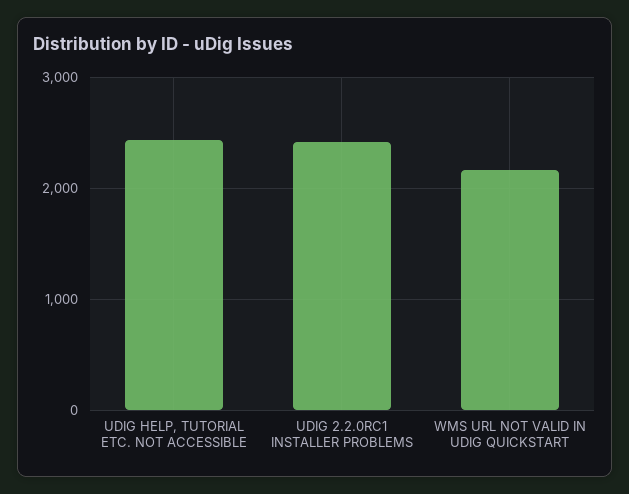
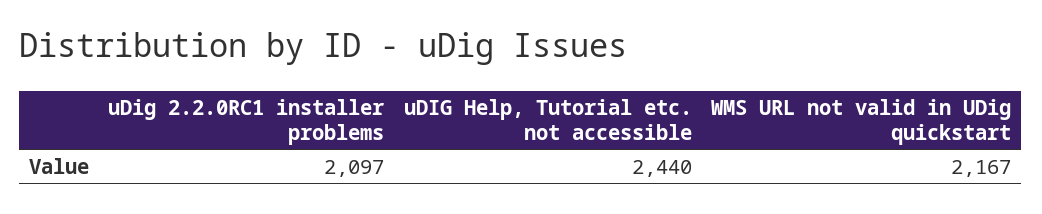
UDIG 2.2.0RC1 INSTALLER PROBLEMS: 2400 -> 2097

